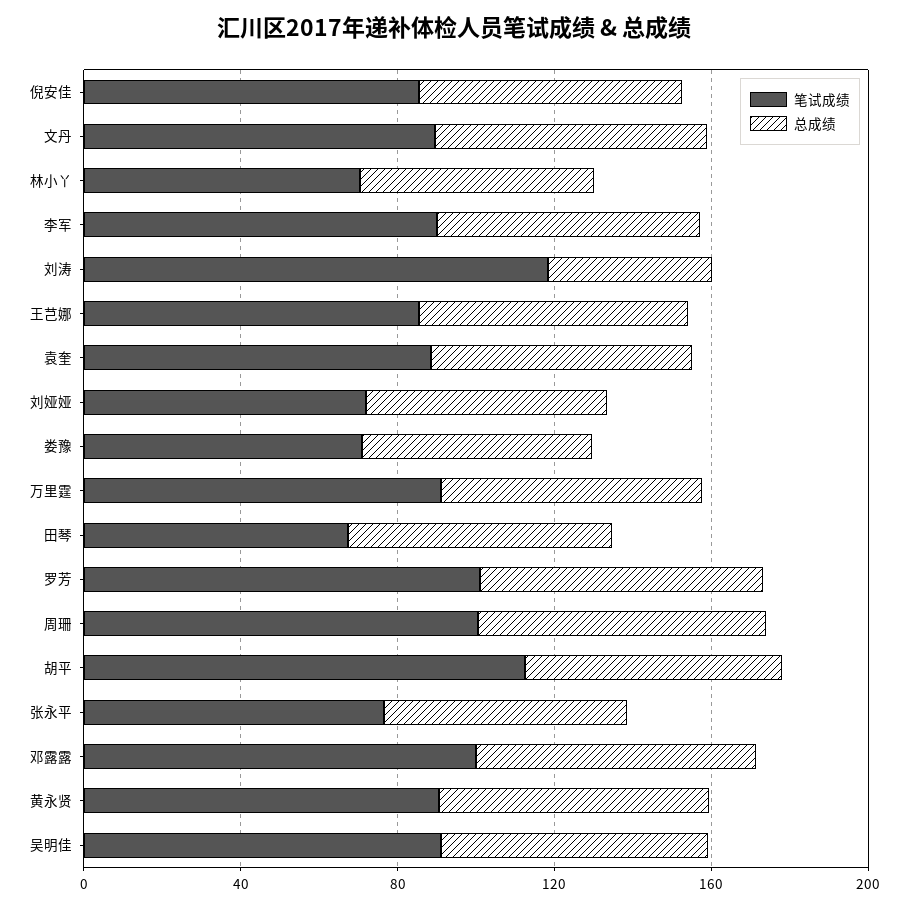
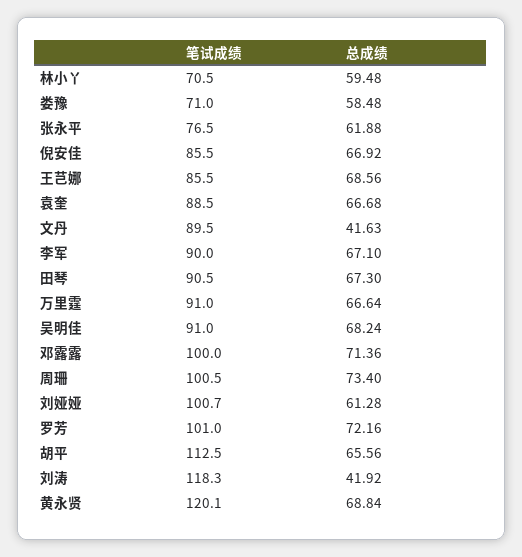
总成绩, 文丹: 70 -> 41.63
笔试成绩, 刘娅娅: 70 -> 100.7
笔试成绩, 田琴: 70 -> 90.5
笔试成绩, 黄永贤: 90 -> 120.1

